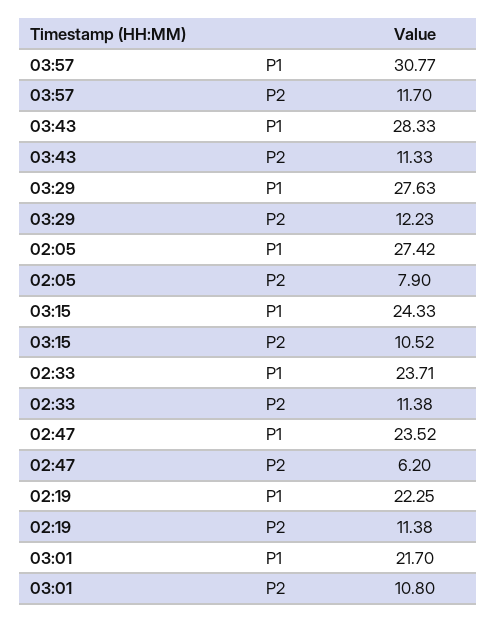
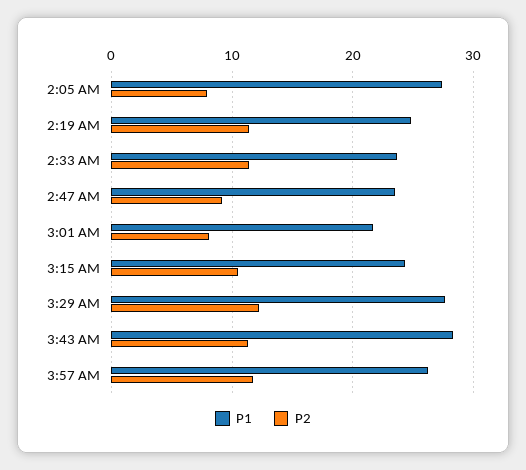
P1, 03:57: 30.77 -> 26
P2, 02:47: 6.2 -> 9
P1, 02:19: 22.25 -> 25
P2, 03:01: 10.8 -> 8

